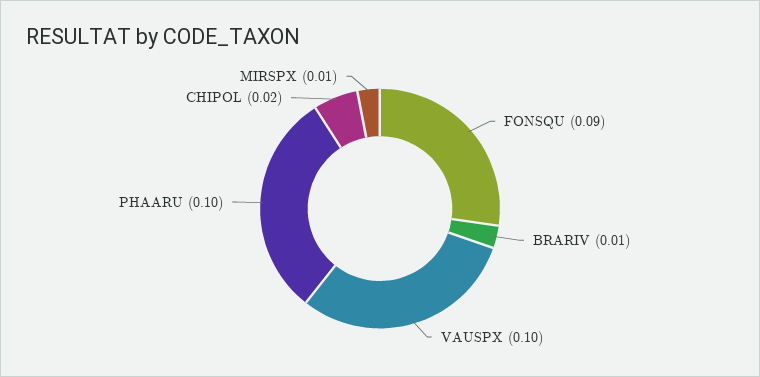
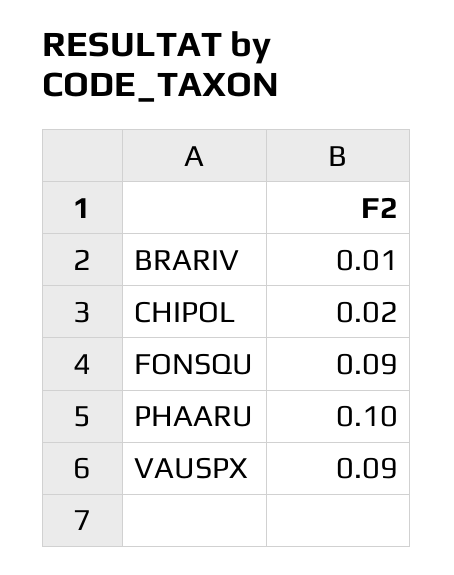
VAUSPX: 0.1 -> 0.09
MIRSPX: 0.01 -> none

